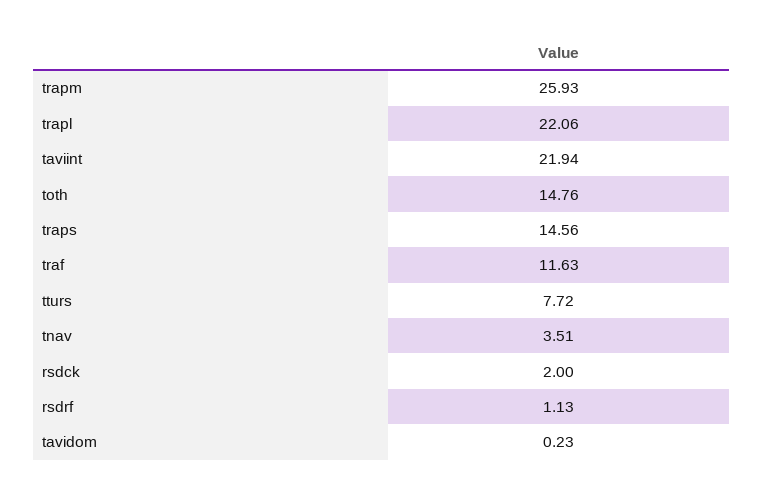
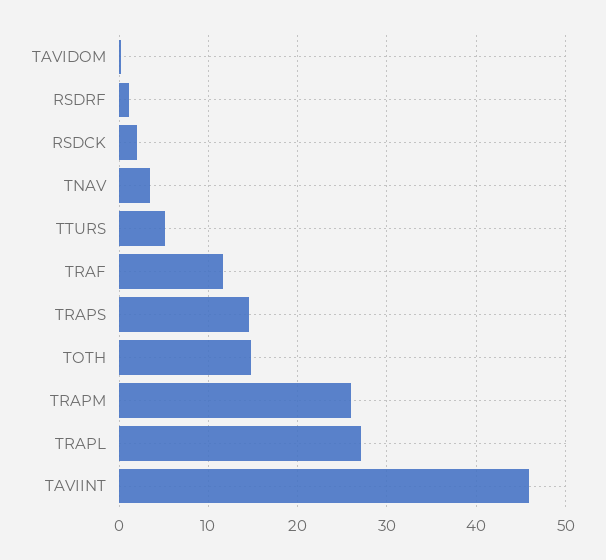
trapl: 22.06 -> 27
taviint: 21.94 -> 46
tturs: 7.72 -> 5

